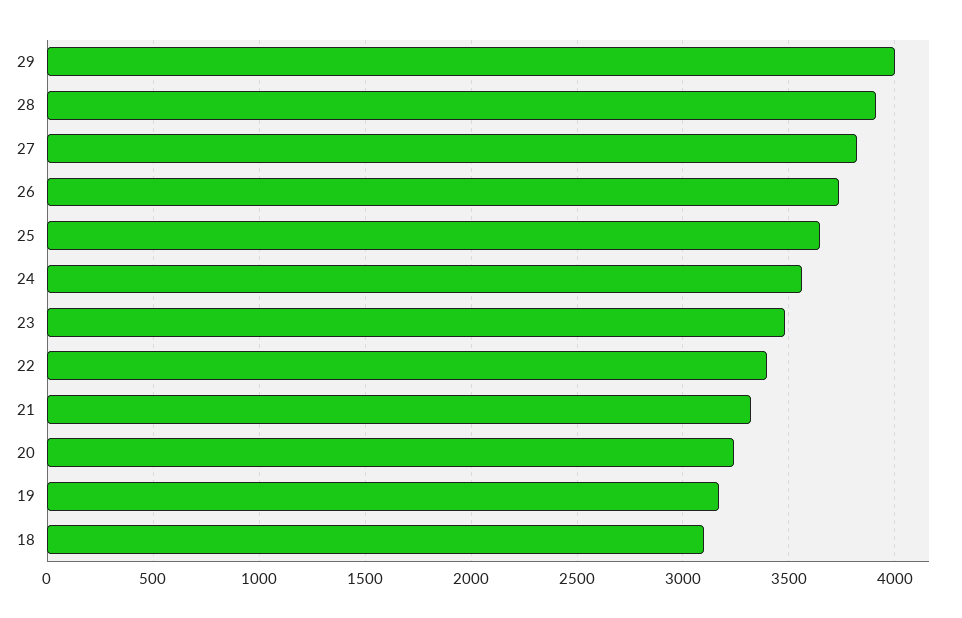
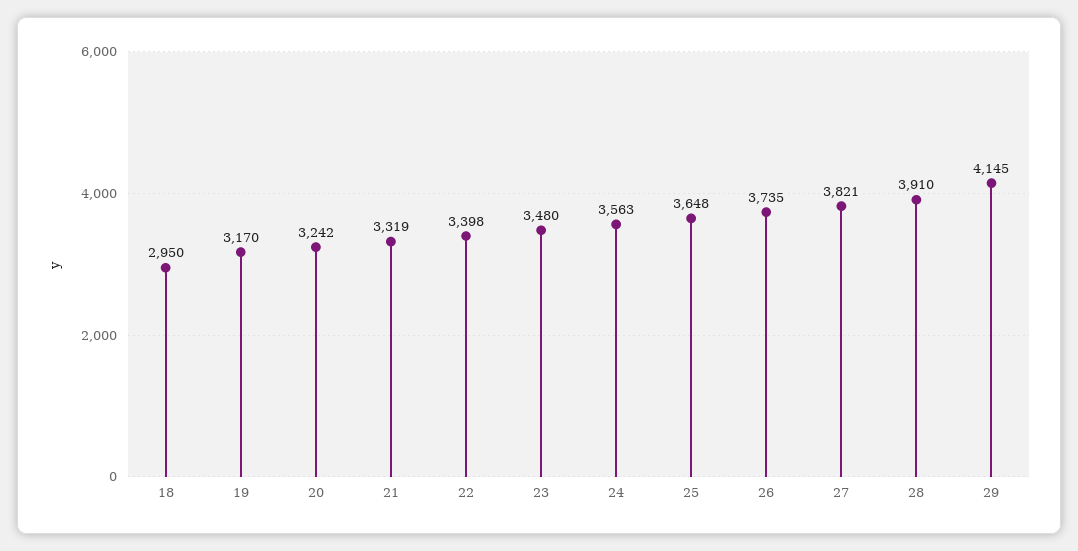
29: 4000 -> 4145
18: 3100 -> 2950

